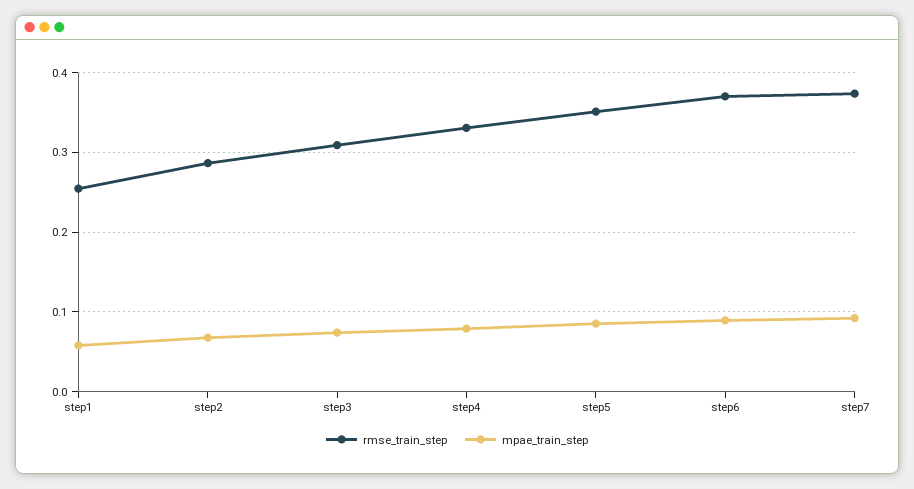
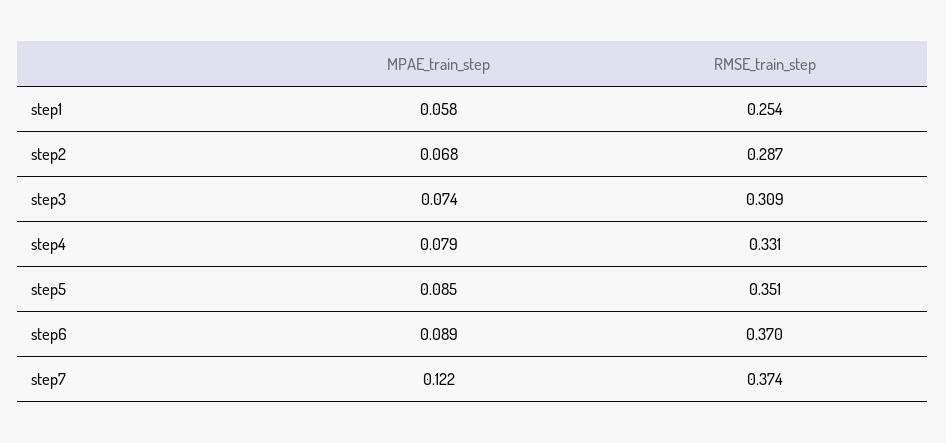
mpae_train_step, step7: 0.09 -> 0.122

